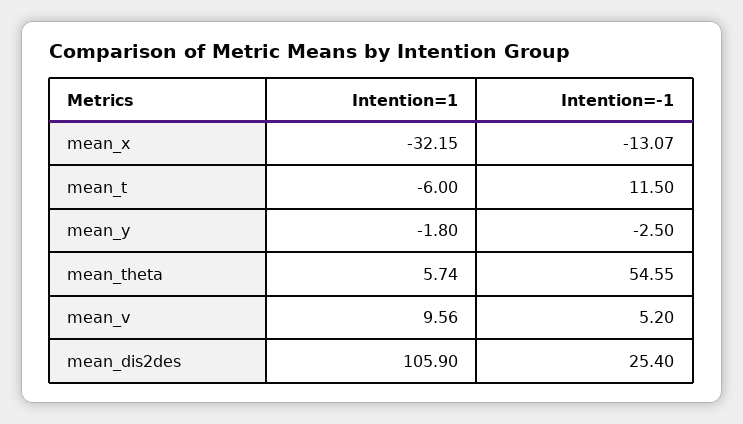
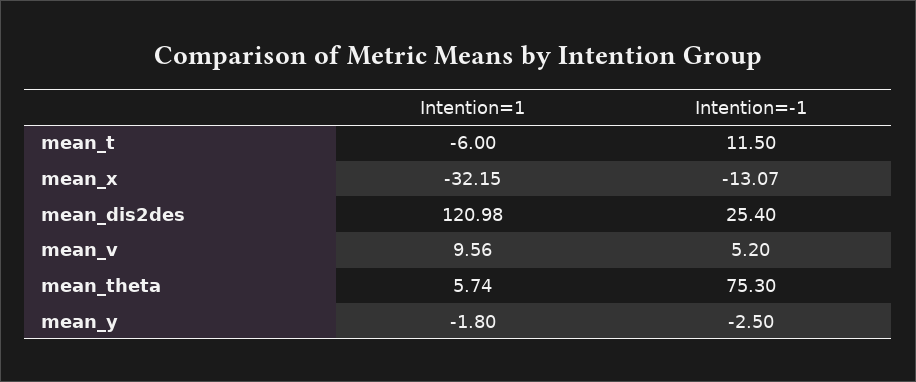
Intention=-1, mean_theta: 54.55 -> 75.3
Intention=1, mean_dis2des: 105.9 -> 120.98

